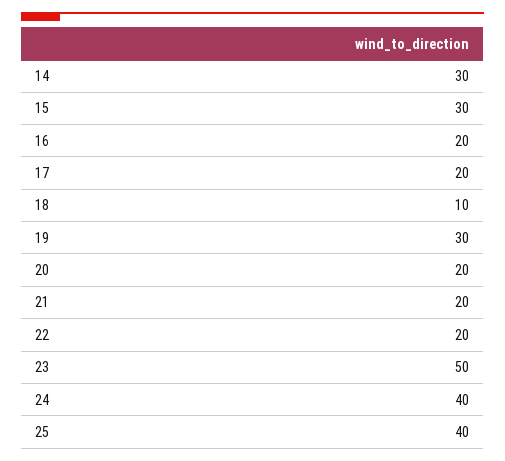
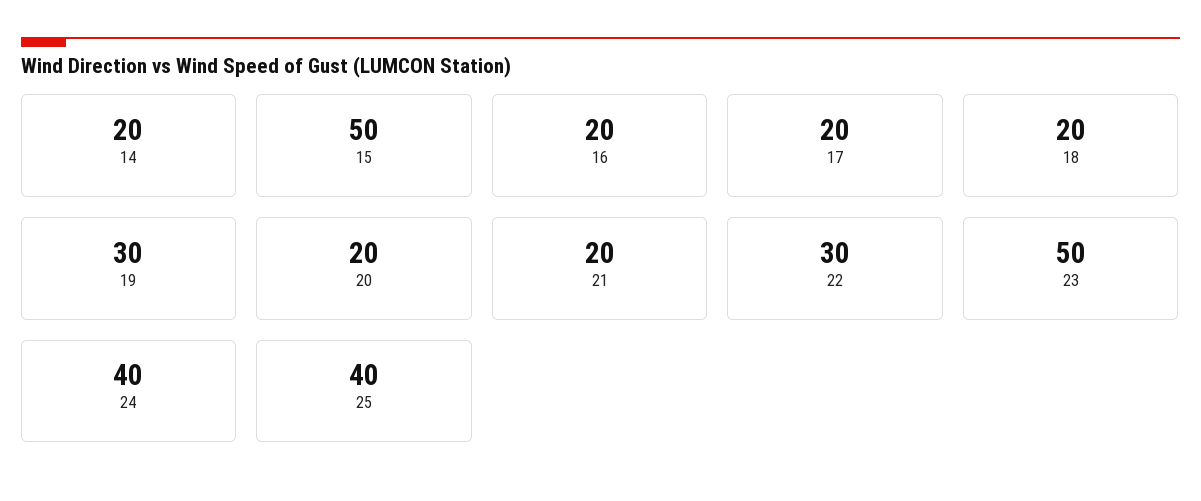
14: 30 -> 20
15: 30 -> 50
18: 10 -> 20
22: 20 -> 30

